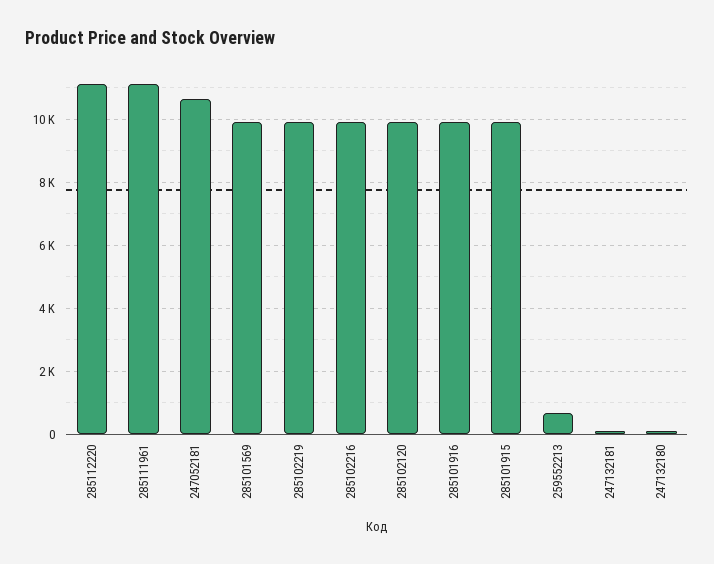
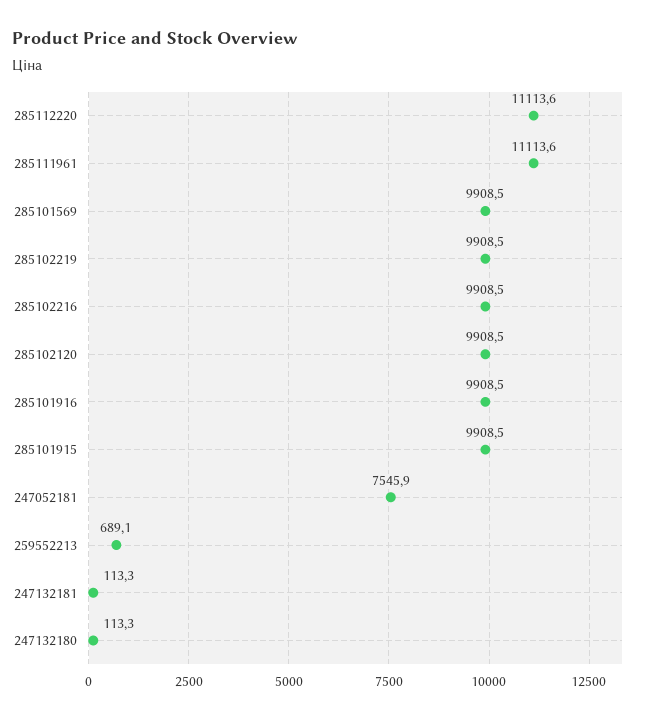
247052181: 10600 -> 7545.9

